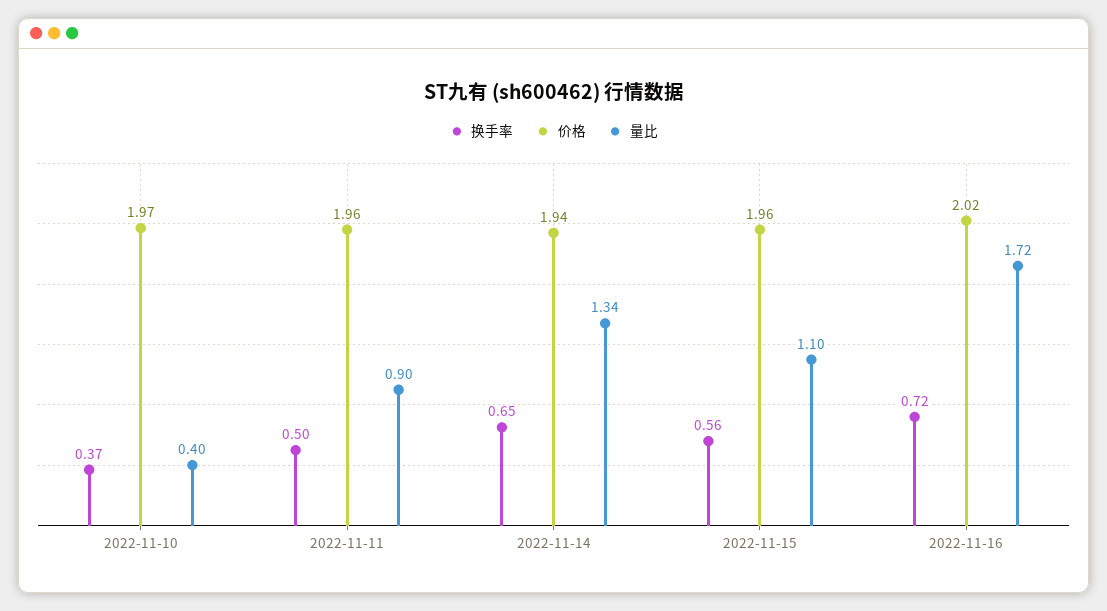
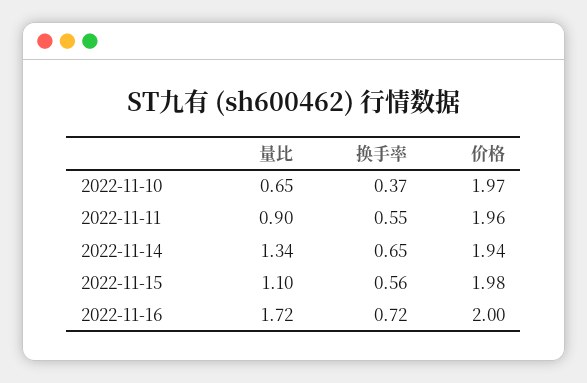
量比, 2022-11-10: 0.4 -> 0.65
换手率, 2022-11-11: 0.5 -> 0.55
价格, 2022-11-15: 1.96 -> 1.98
价格, 2022-11-16: 2.02 -> 2

